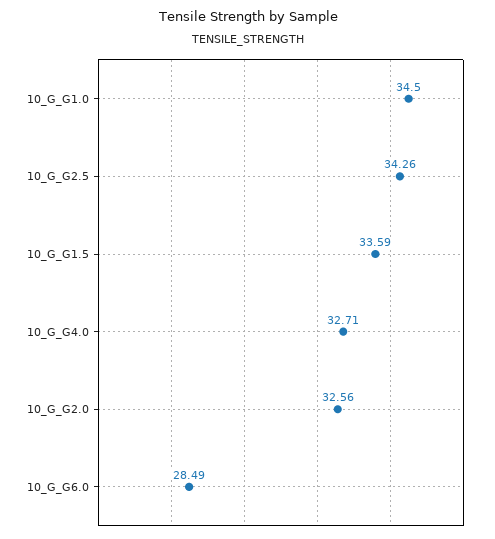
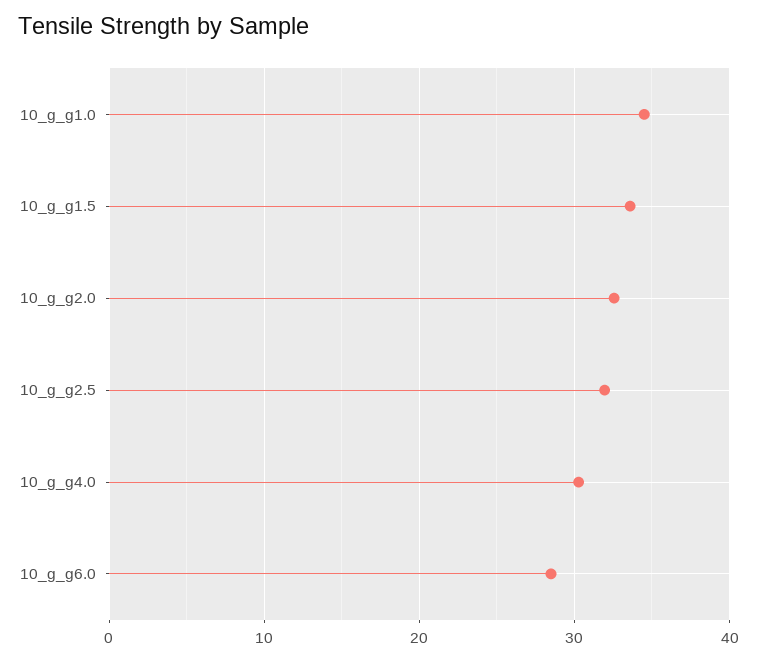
10_G_G2.5: 34.26 -> 32
10_G_G4.0: 32.71 -> 30

